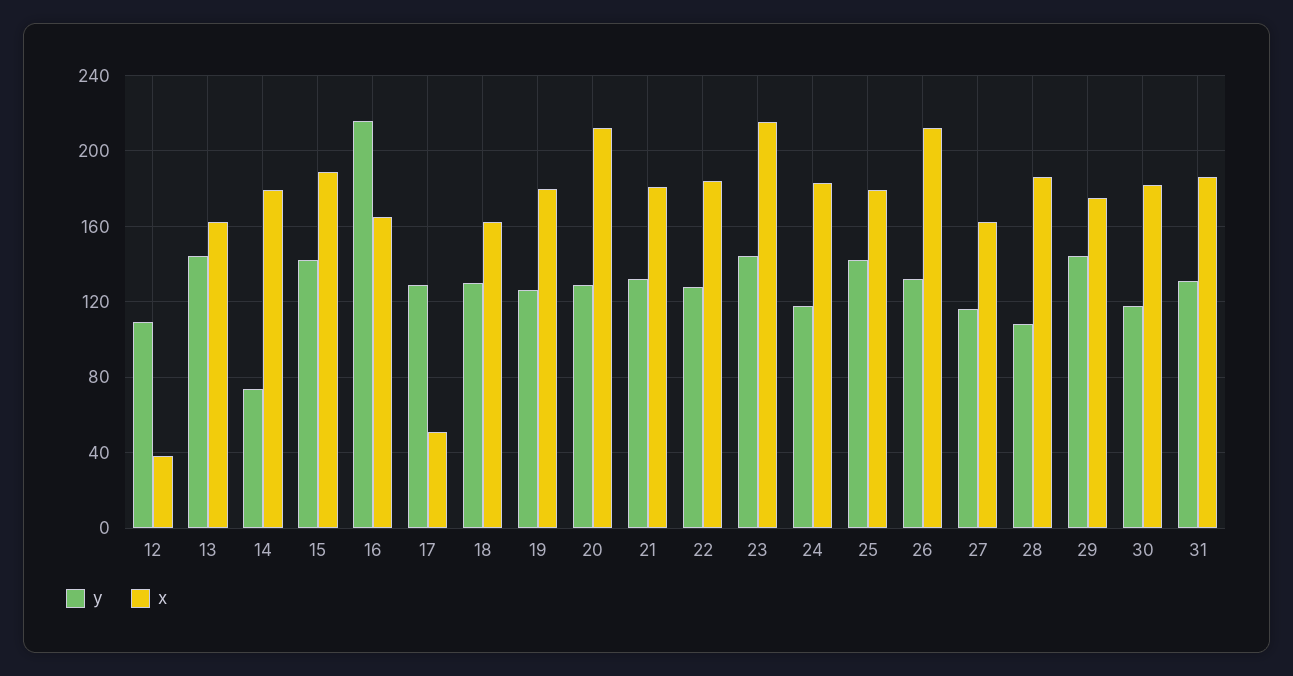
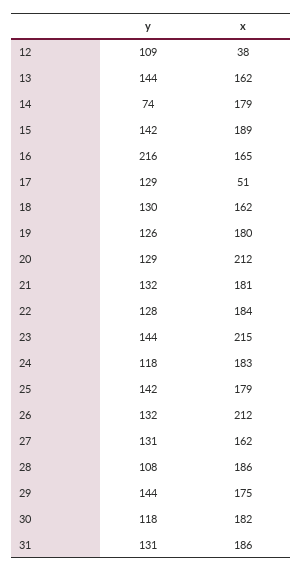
y, 27: 115 -> 131

